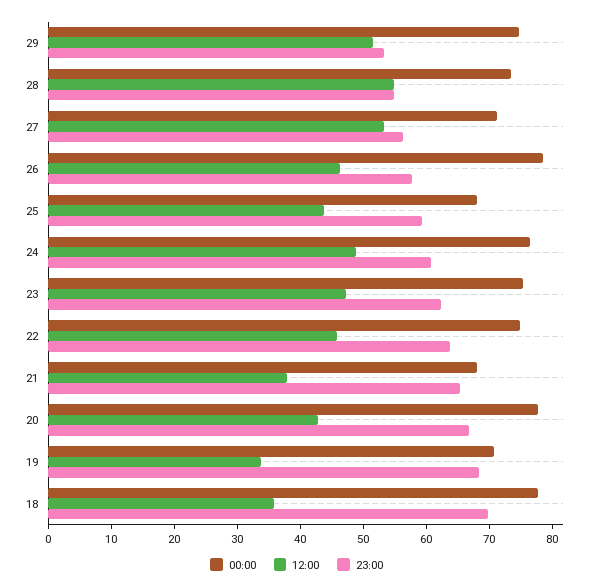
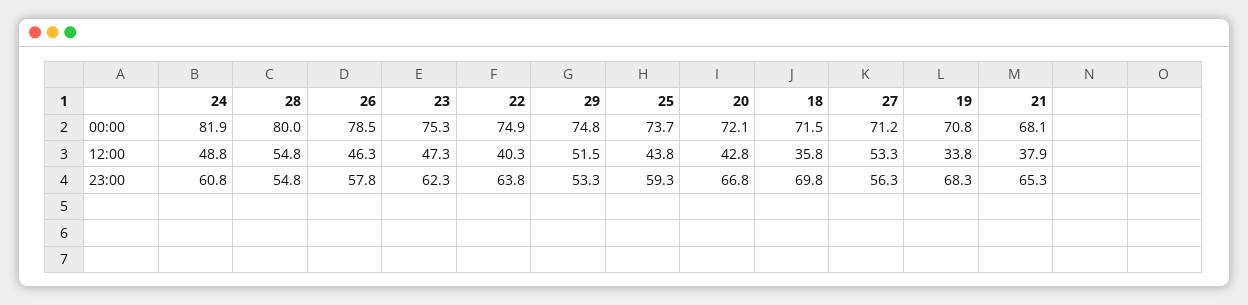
00:00, 28: 74 -> 80
00:00, 25: 68 -> 73.7
00:00, 24: 76 -> 81.9
12:00, 22: 46 -> 40.3
00:00, 20: 78 -> 72.1
00:00, 18: 78 -> 71.5

